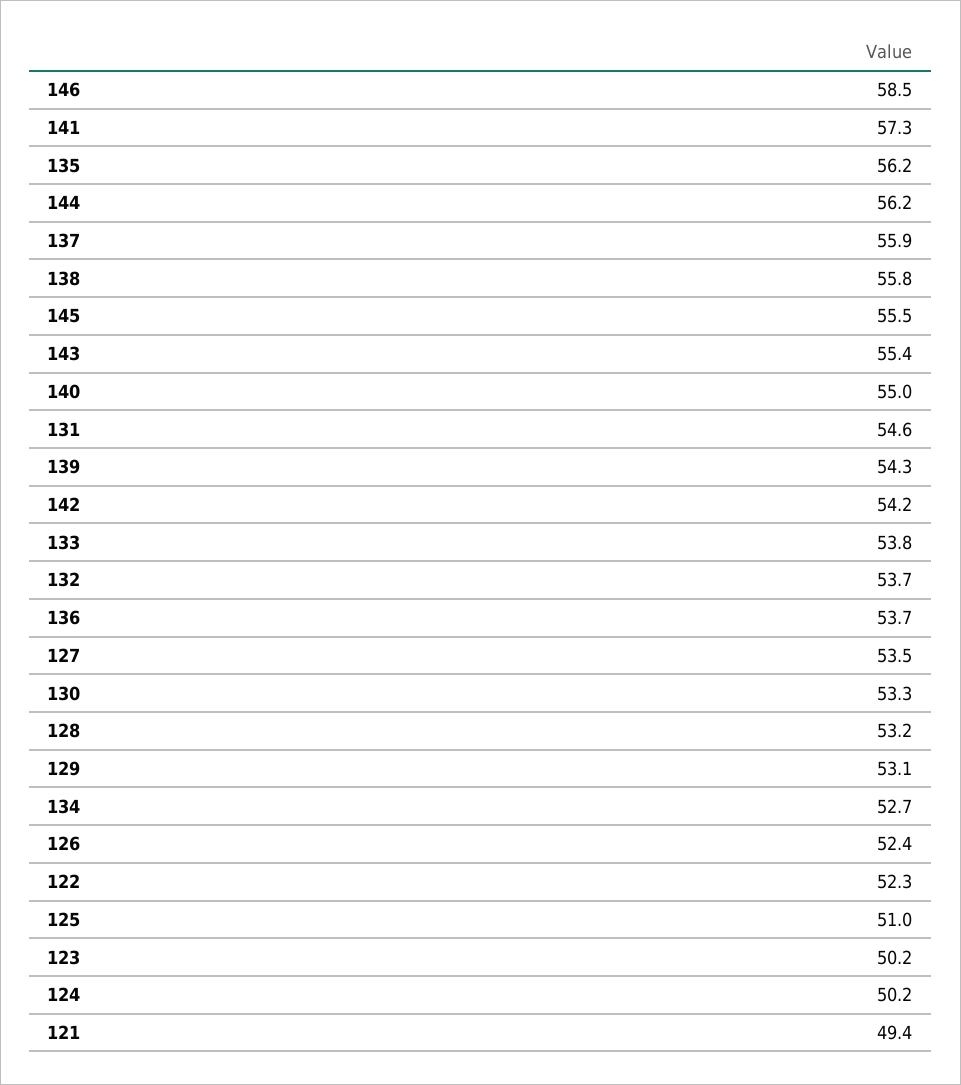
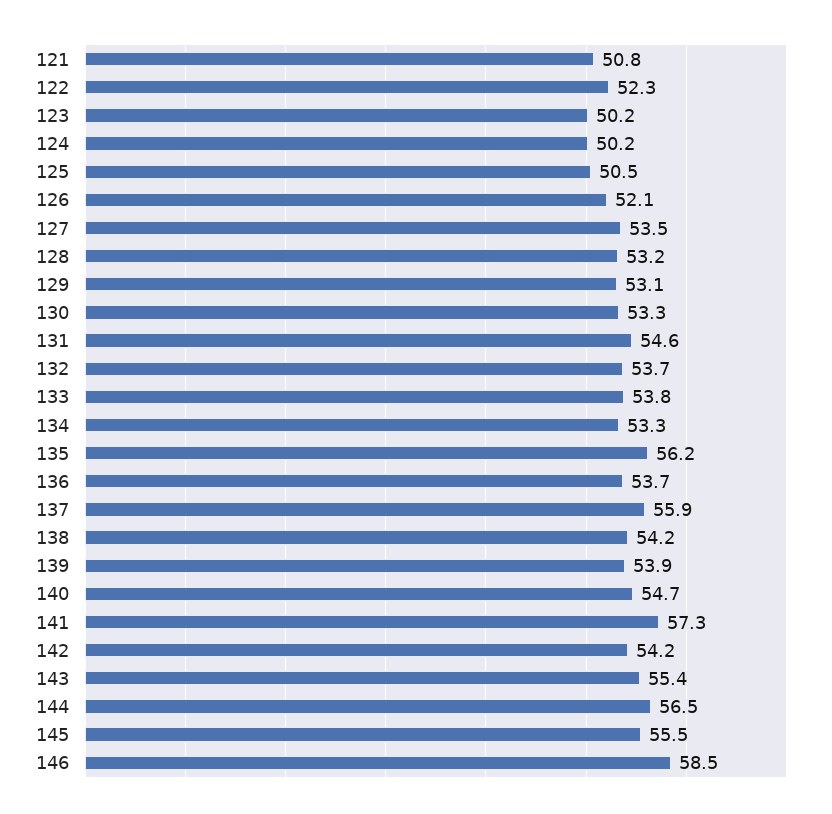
144: 56.2 -> 56.5
138: 55.8 -> 54.2
140: 55 -> 54.7
139: 54.3 -> 53.9
134: 52.7 -> 53.3
126: 52.4 -> 52.1
125: 51 -> 50.5
121: 49.4 -> 50.8

